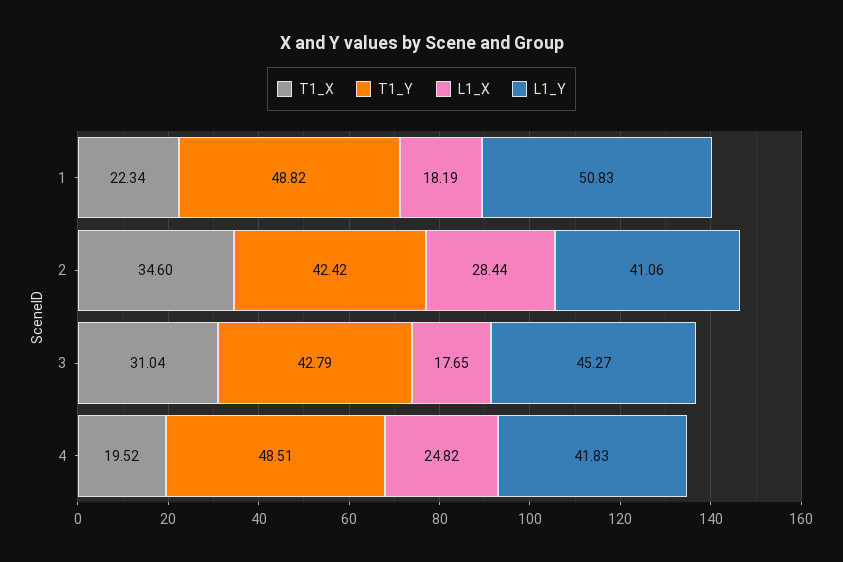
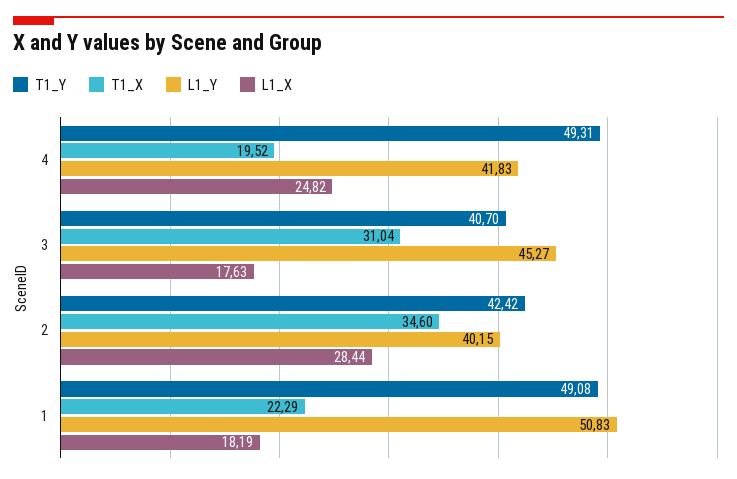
T1_X, 1: 22.34 -> 22.29
T1_Y, 1: 48.82 -> 49.08
L1_Y, 2: 41.06 -> 40.15
T1_Y, 3: 42.79 -> 40.7
L1_X, 3: 17.65 -> 17.63
T1_Y, 4: 48.51 -> 49.31

